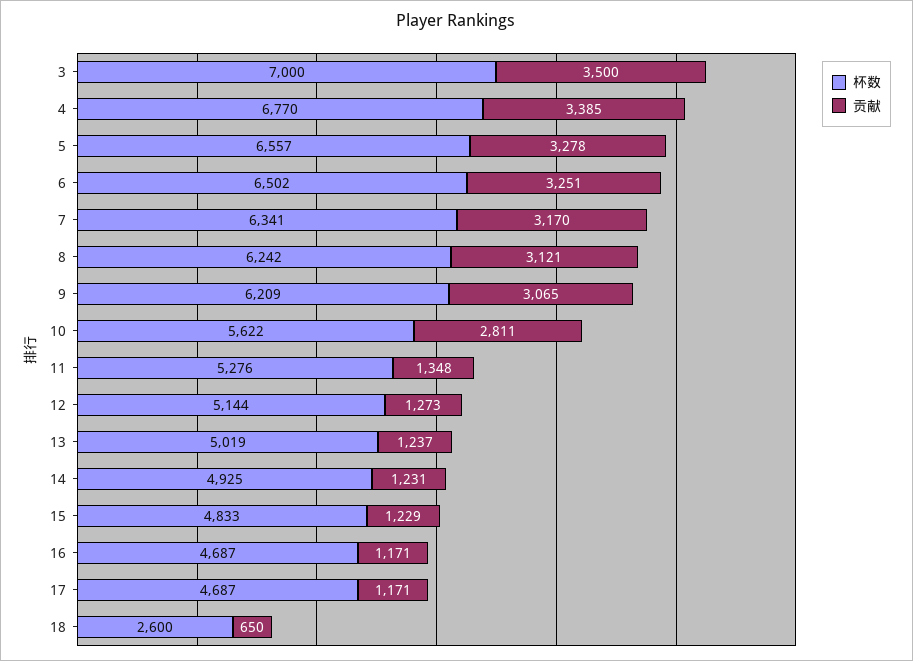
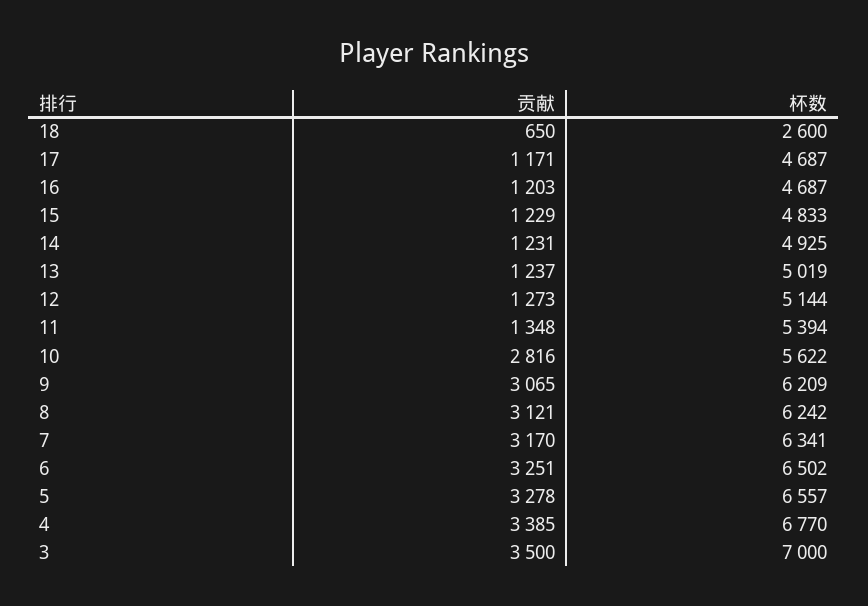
贡献, 10: 2811 -> 2816
杯数, 11: 5276 -> 5394
贡献, 16: 1171 -> 1203

